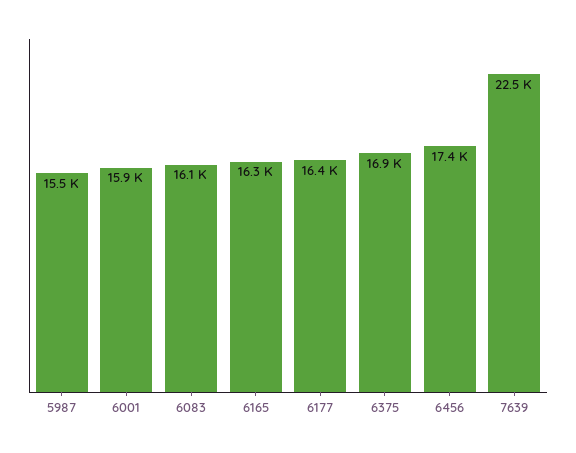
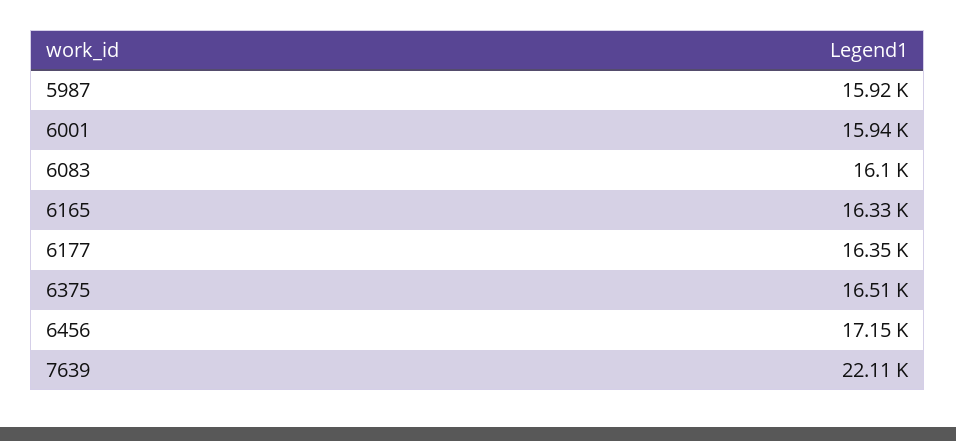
5987: 15500 -> 15920
6375: 16900 -> 16510
6456: 17400 -> 17150
7639: 22500 -> 22110

